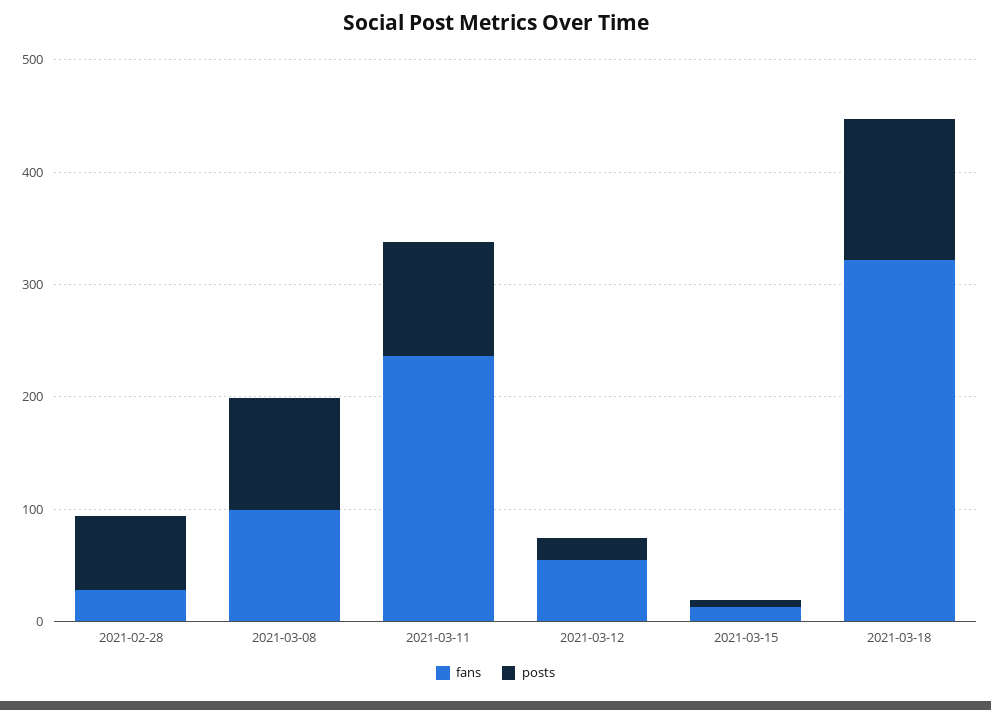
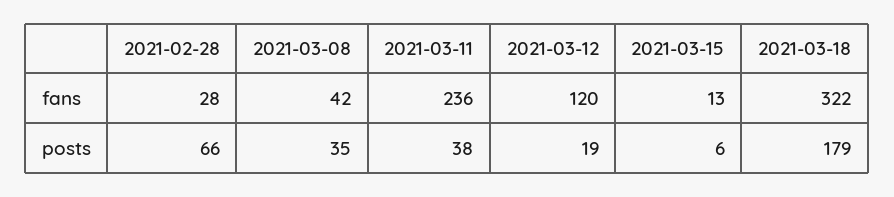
fans, 2021-03-08: 100 -> 42
posts, 2021-03-08: 100 -> 35
posts, 2021-03-11: 100 -> 38
fans, 2021-03-12: 60 -> 120
posts, 2021-03-18: 120 -> 179

